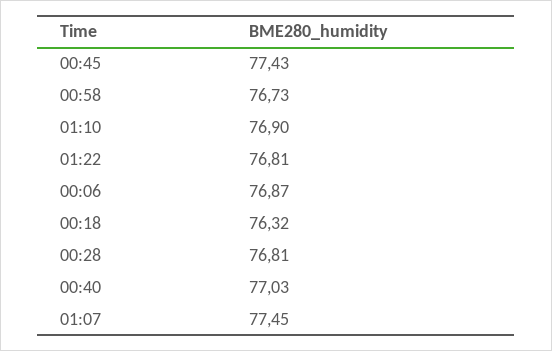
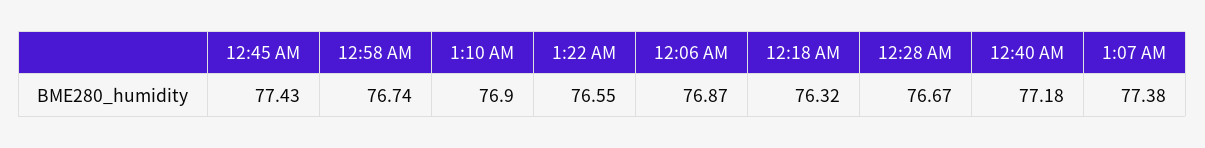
00:58: 76.73 -> 76.74
01:22: 76.81 -> 76.55
00:28: 76.81 -> 76.67
00:40: 77.03 -> 77.18
01:07: 77.45 -> 77.38

